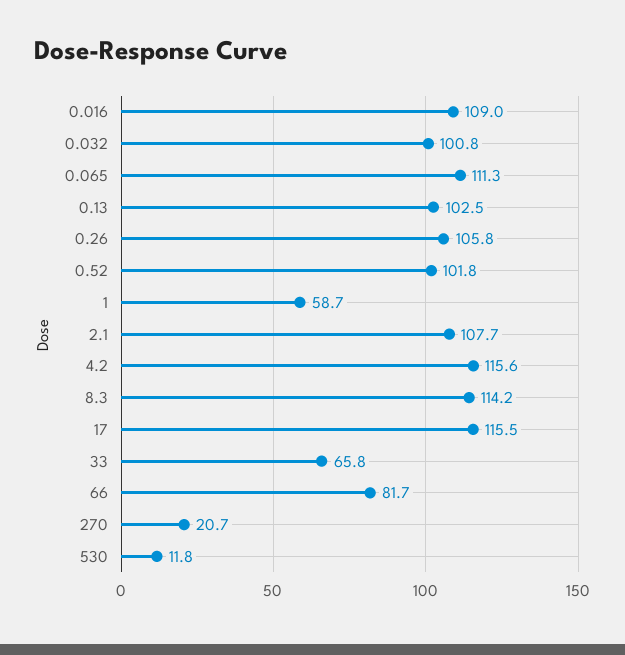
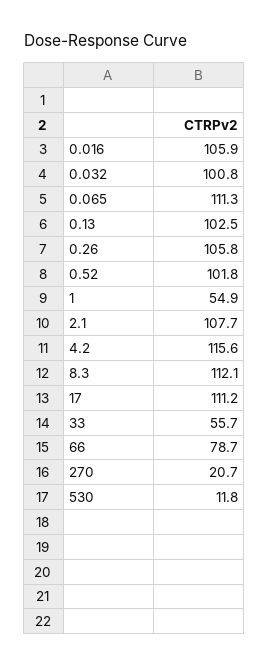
0.016: 109 -> 105.9
1: 58.7 -> 54.9
8.3: 114.2 -> 112.1
17: 115.5 -> 111.2
33: 65.8 -> 55.7
66: 81.7 -> 78.7

